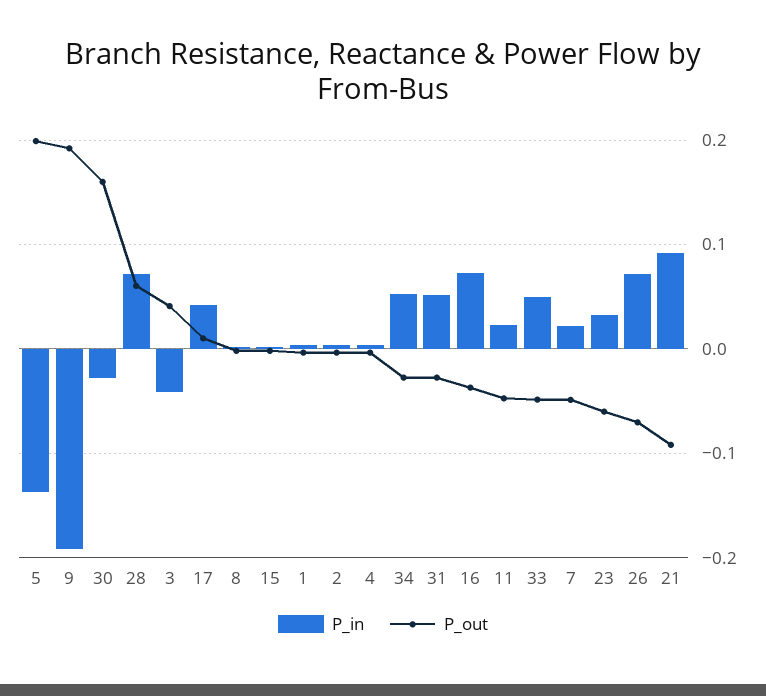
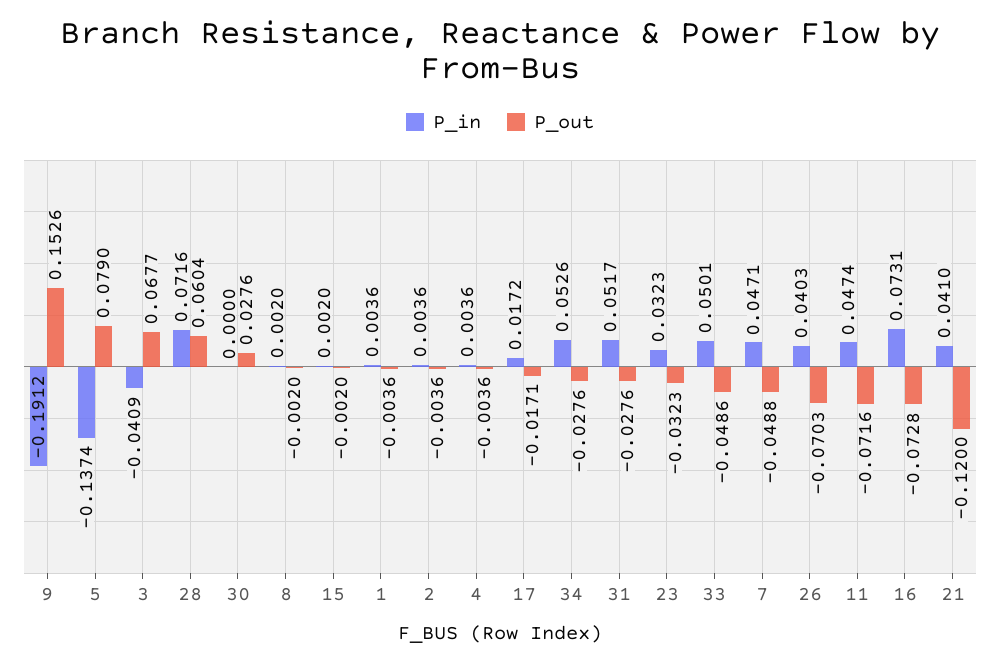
P_out, 5: 0.2 -> 0.079
P_out, 9: 0.19 -> 0.1526
P_in, 30: -0.03 -> 0
P_out, 30: 0.16 -> 0.0276
P_out, 3: 0.04 -> 0.0677
P_in, 17: 0.04 -> 0.0172
P_out, 17: 0.01 -> -0.0171
P_out, 16: -0.04 -> -0.0728
P_in, 11: 0.02 -> 0.0474
P_out, 11: -0.05 -> -0.0716
P_in, 7: 0.02 -> 0.0471
P_out, 23: -0.06 -> -0.0323
P_in, 26: 0.07 -> 0.0403
P_in, 21: 0.09 -> 0.041
P_out, 21: -0.09 -> -0.12

